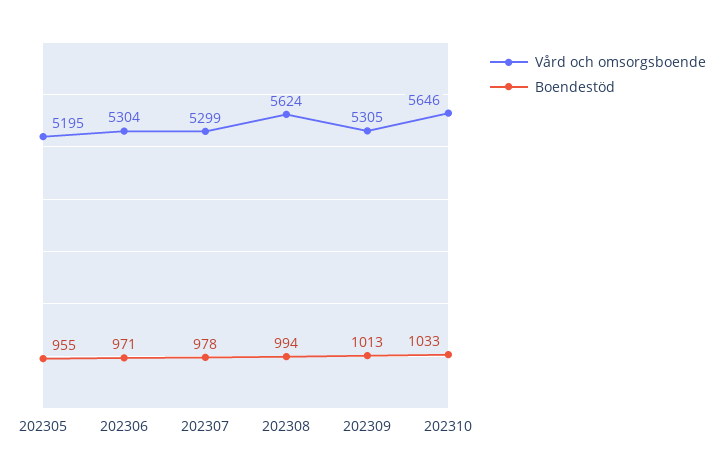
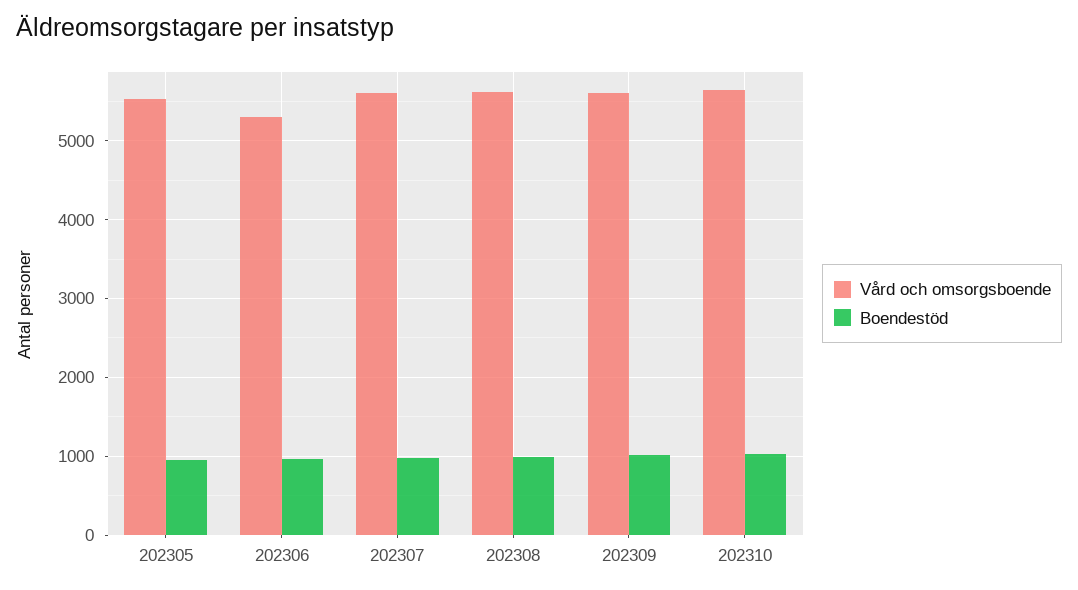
Vård och omsorgsboende, 202305: 5195 -> 5500
Vård och omsorgsboende, 202307: 5299 -> 5600
Vård och omsorgsboende, 202309: 5305 -> 5600

